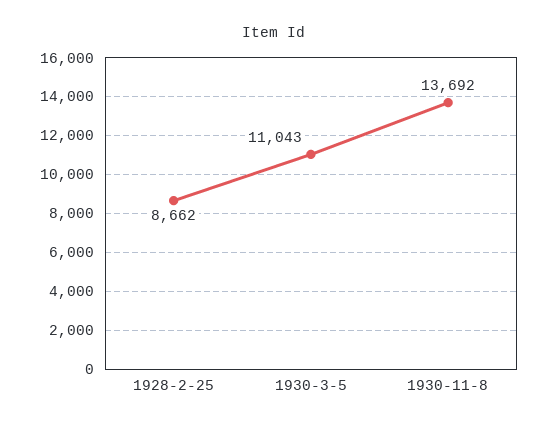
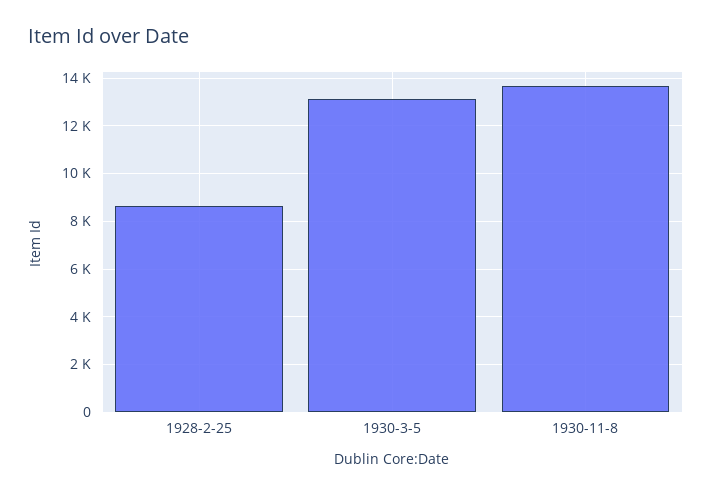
1930-3-5: 11043 -> 13000

